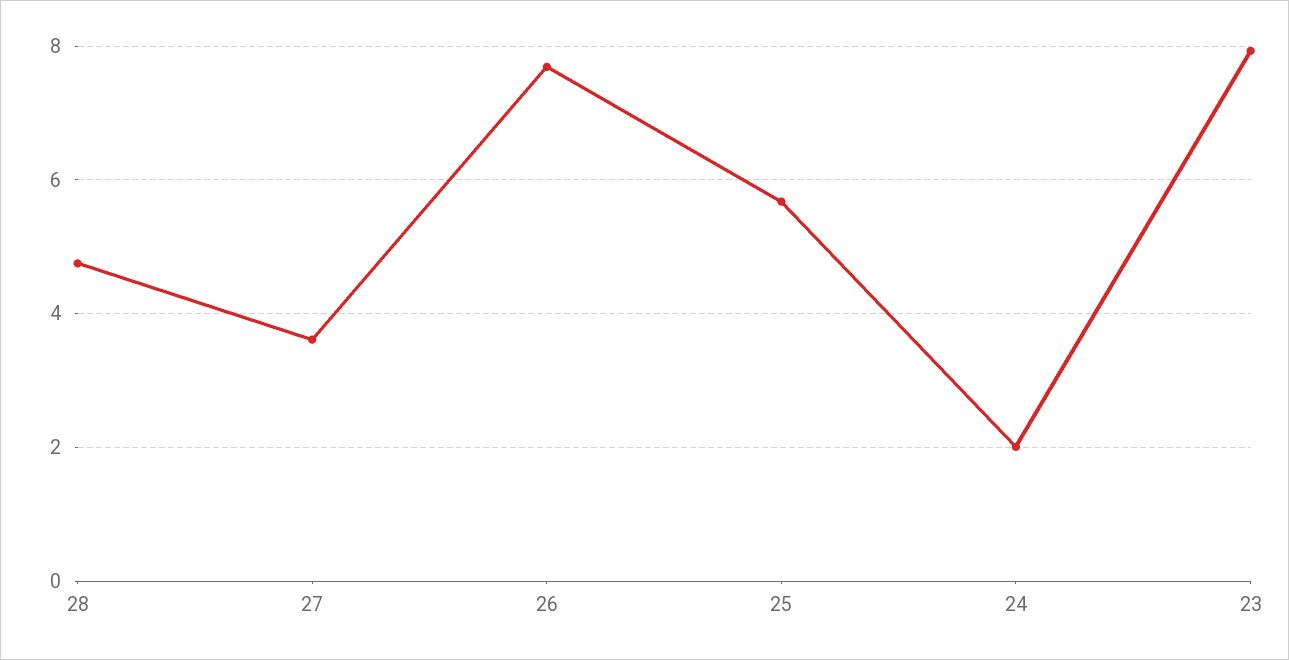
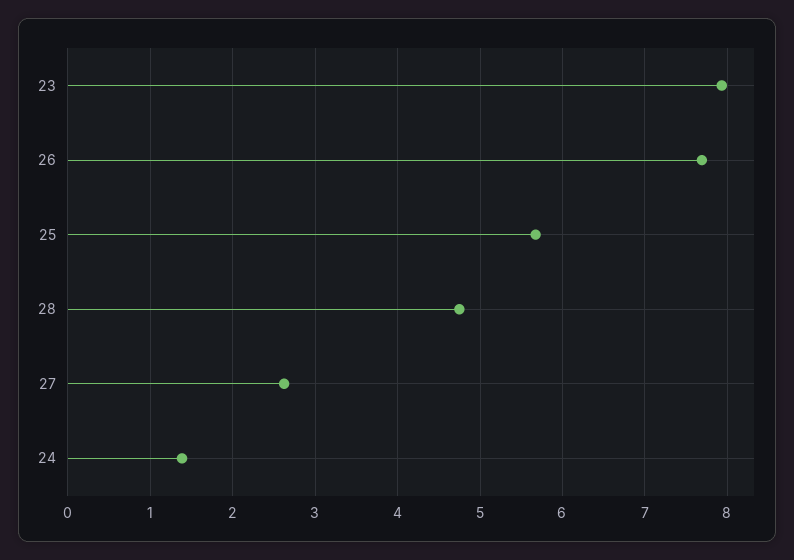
27: 3.6 -> 2.6
24: 2 -> 1.4

